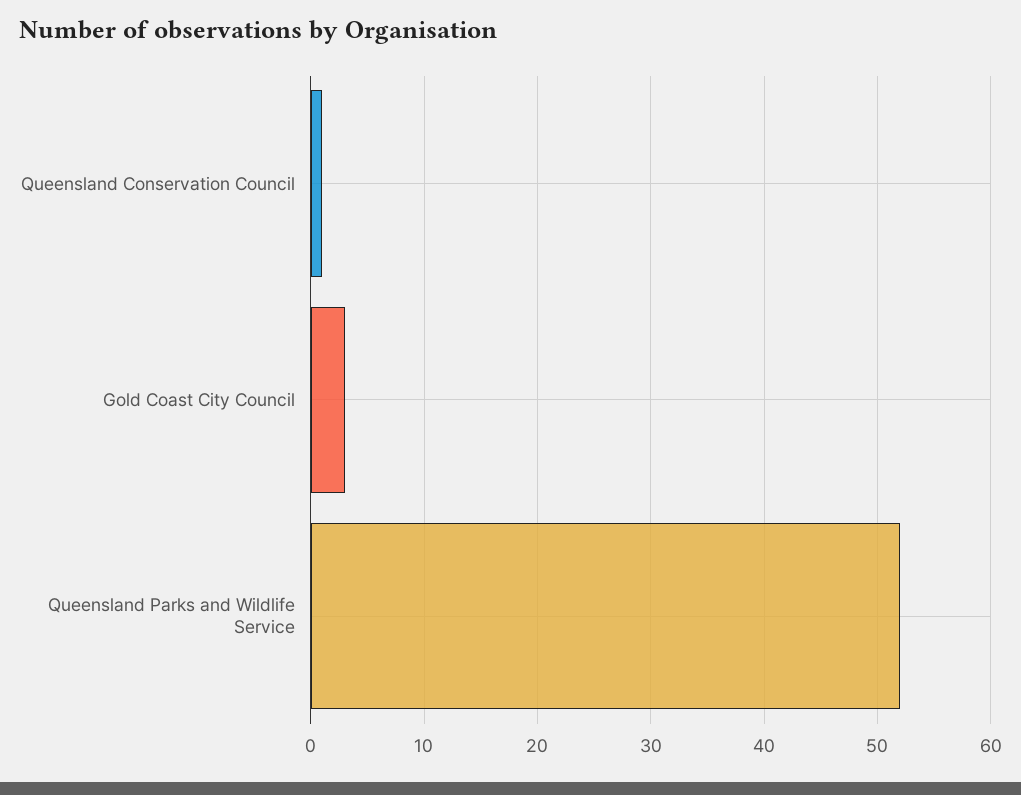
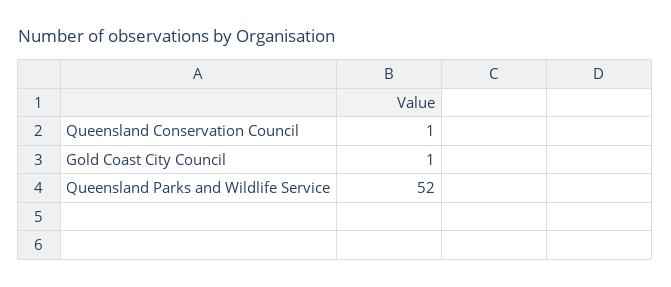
Gold Coast City Council: 3 -> 1

